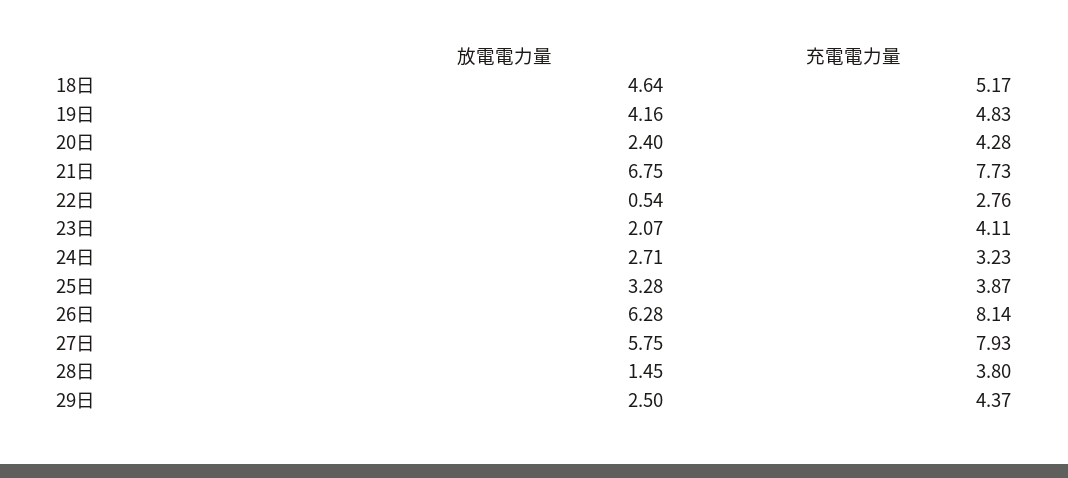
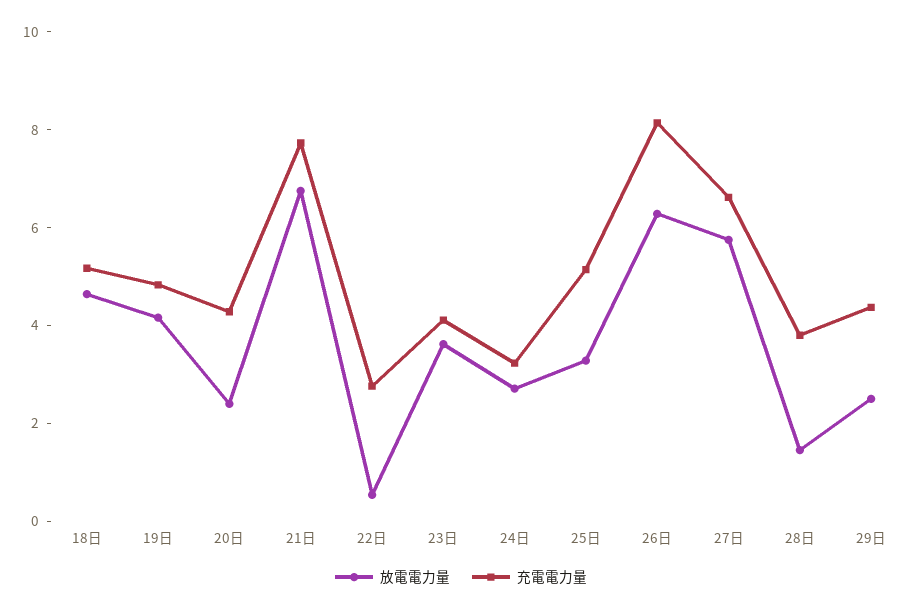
放電電力量, 23日: 2.07 -> 3.5
充電電力量, 25日: 3.87 -> 5
充電電力量, 27日: 7.93 -> 6.5

